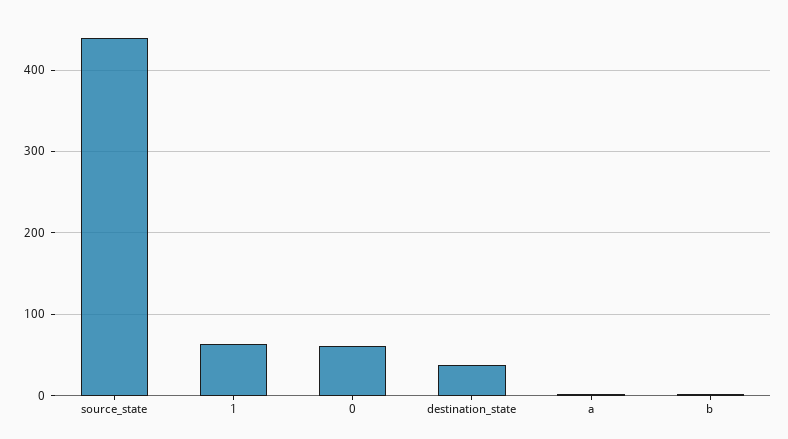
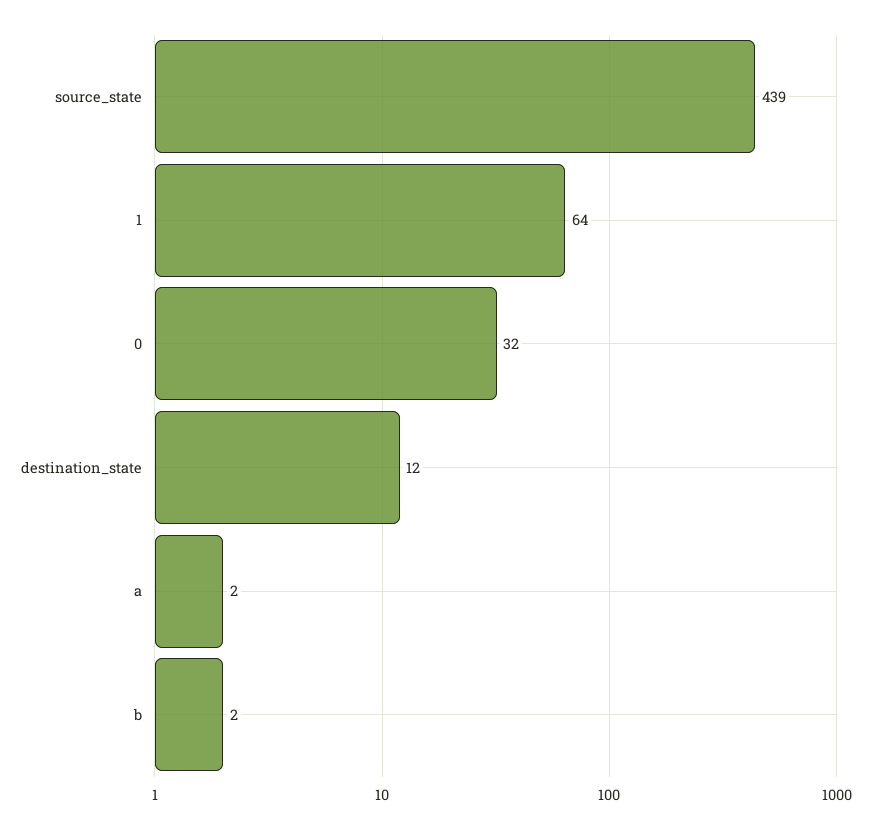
0: 60 -> 32
destination_state: 40 -> 12

